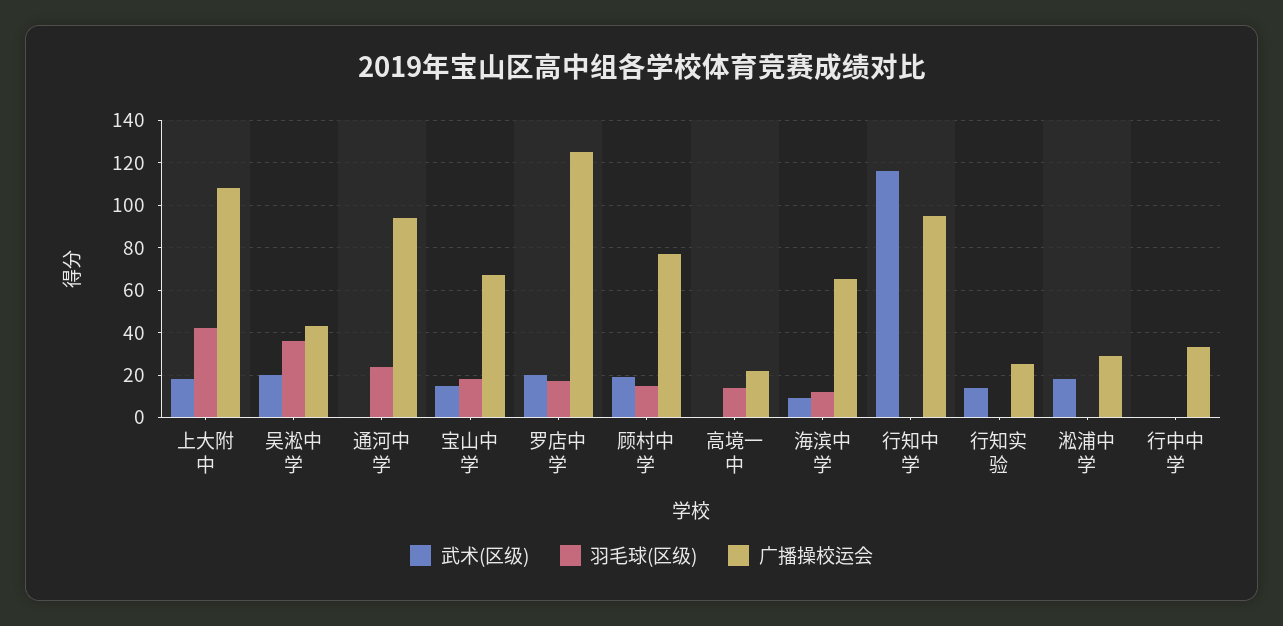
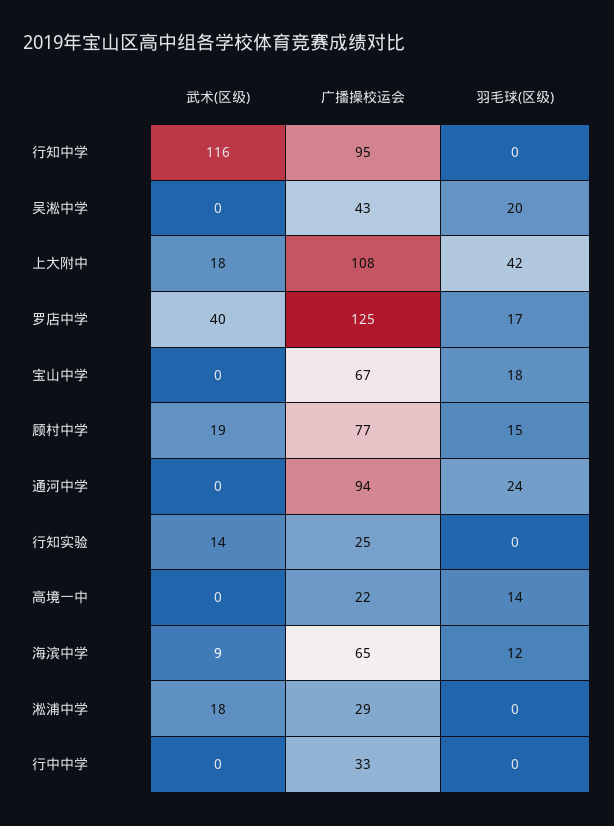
武术(区级), 吴淞中学: 20 -> 0
羽毛球(区级), 吴淞中学: 35 -> 20
武术(区级), 宝山中学: 15 -> 0
武术(区级), 罗店中学: 20 -> 40

